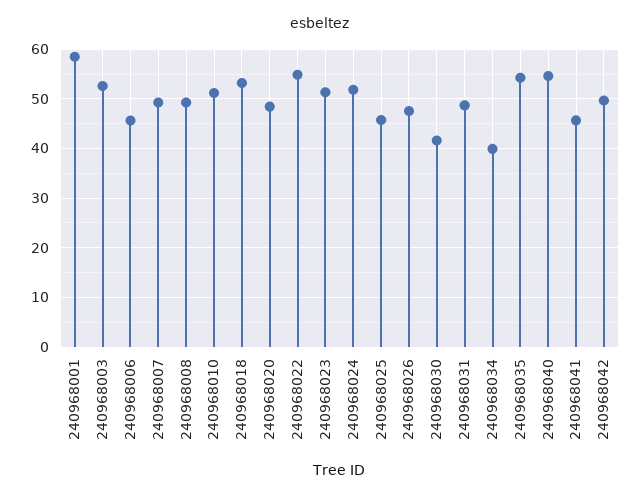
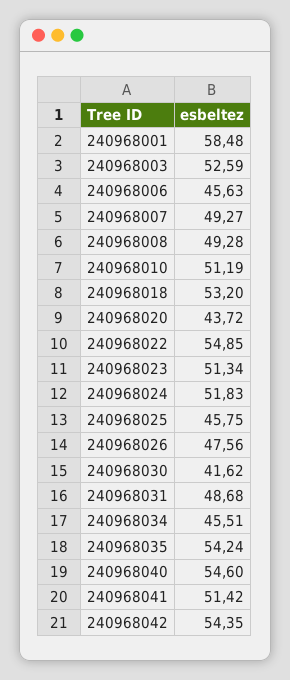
240968020: 48 -> 43.72
240968034: 40 -> 45.51
240968041: 46 -> 51.42
240968042: 50 -> 54.35

